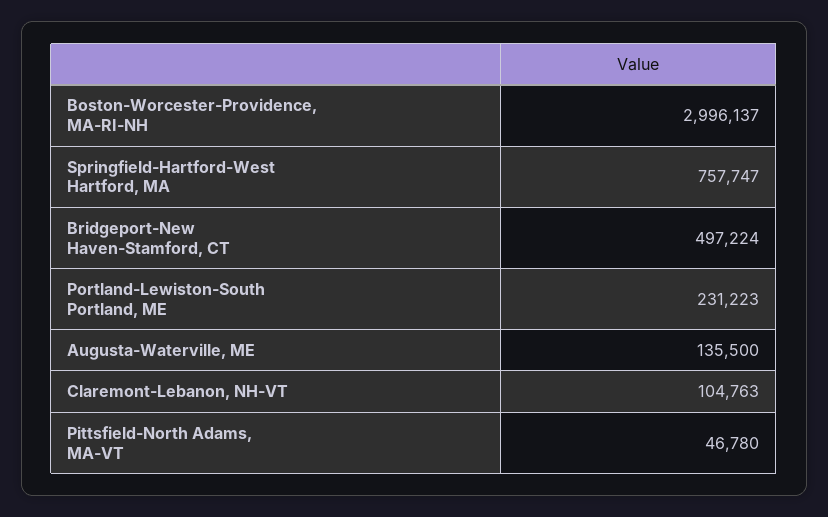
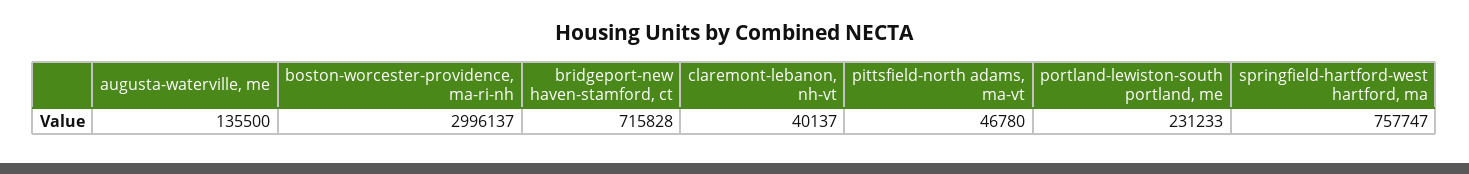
Bridgeport-New Haven-Stamford, CT: 497224 -> 715828
Portland-Lewiston-South Portland, ME: 231223 -> 231233
Claremont-Lebanon, NH-VT: 104763 -> 40137

